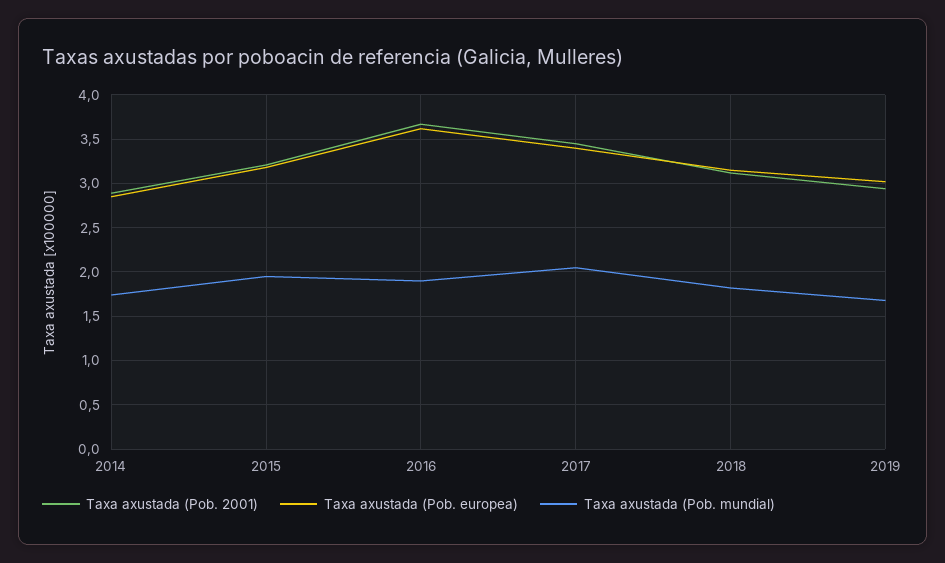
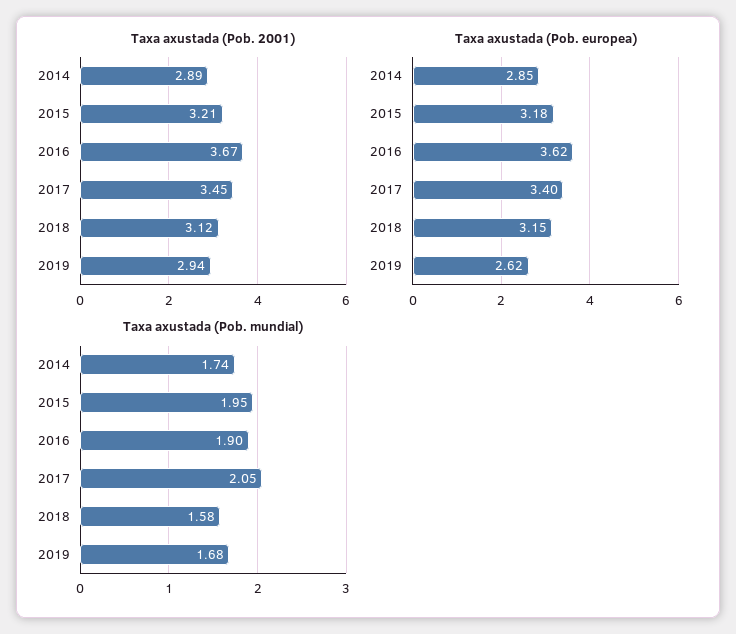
Taxa axustada (Pob. mundial), 2018: 1.8 -> 1.58
Taxa axustada (Pob. europea), 2019: 3 -> 2.62

